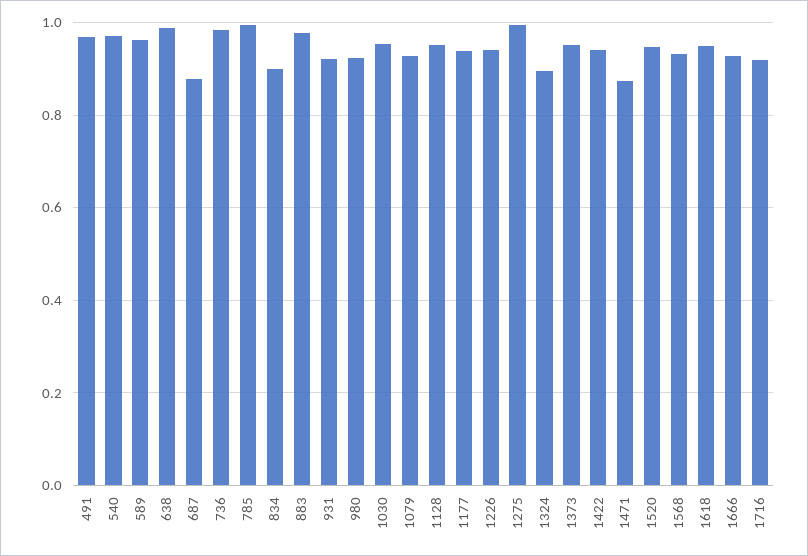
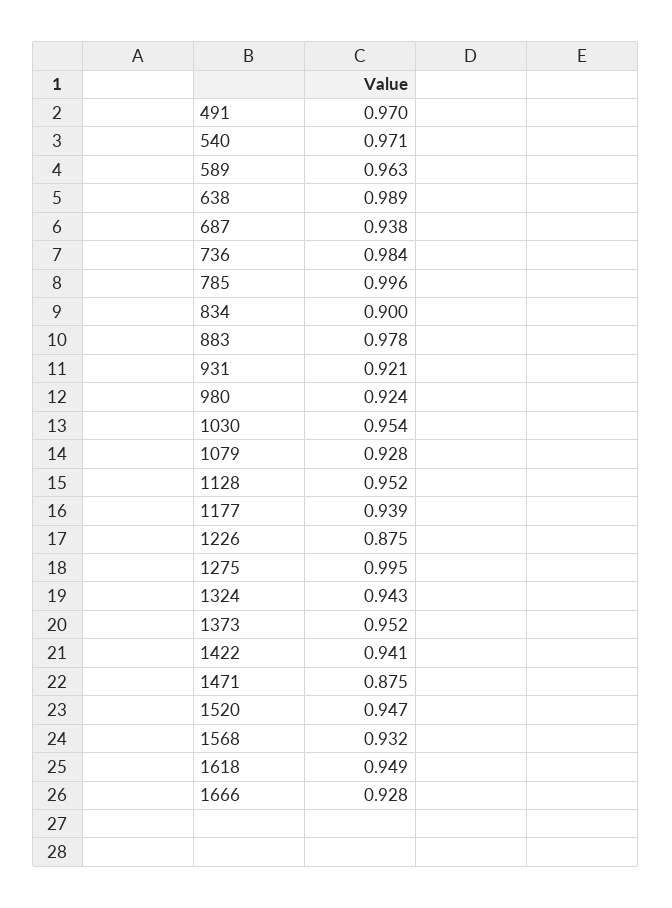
687: 0.88 -> 0.938
1226: 0.94 -> 0.875
1324: 0.9 -> 0.943
1716: 0.92 -> none

